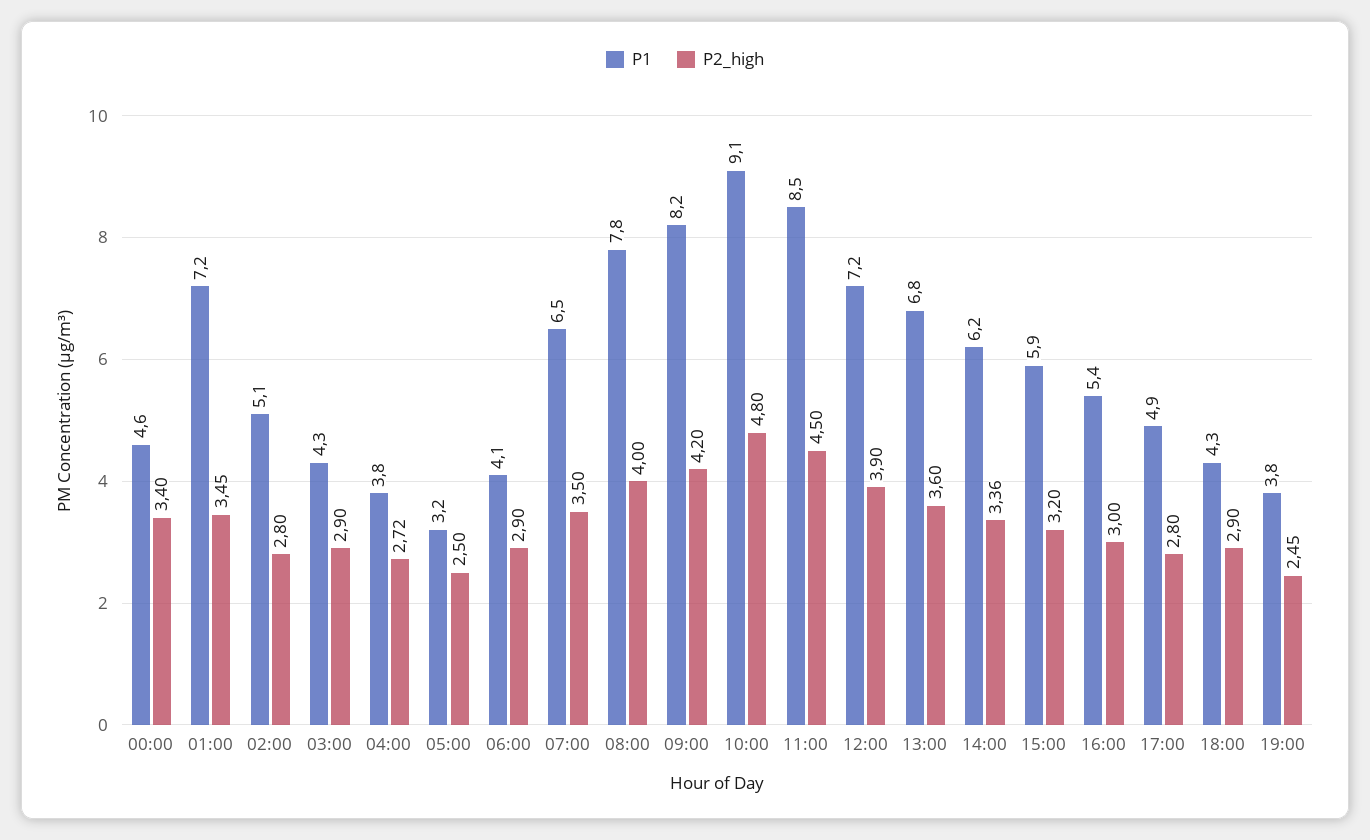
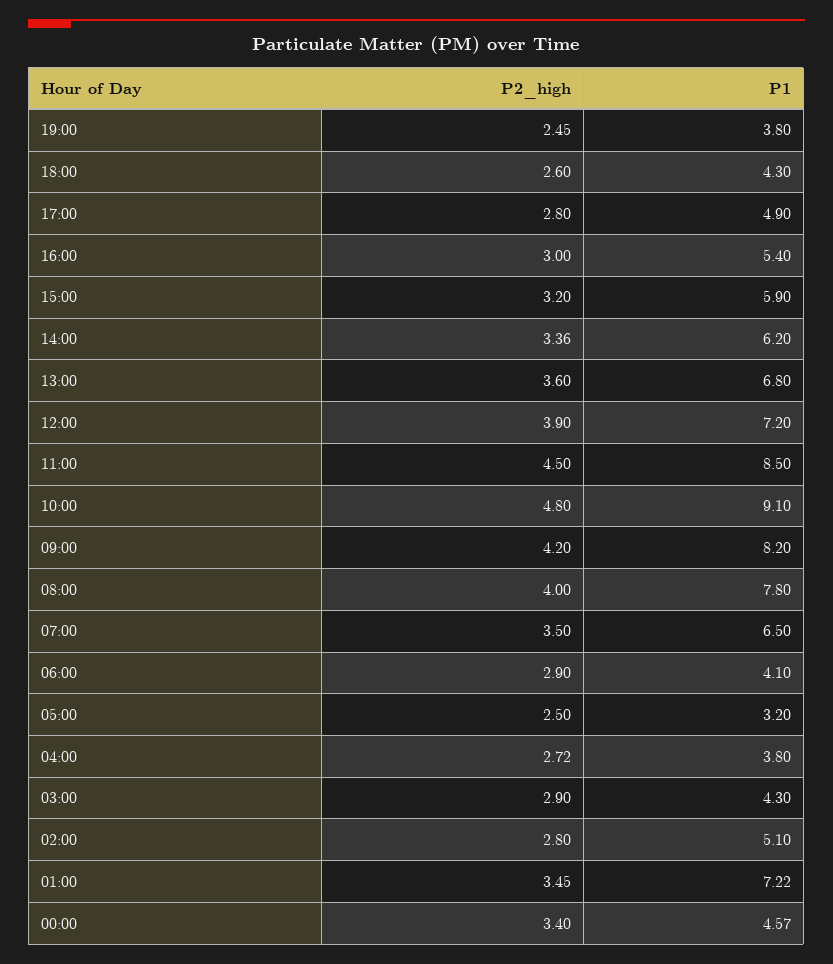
P2_high, 18:00: 2.9 -> 2.6

